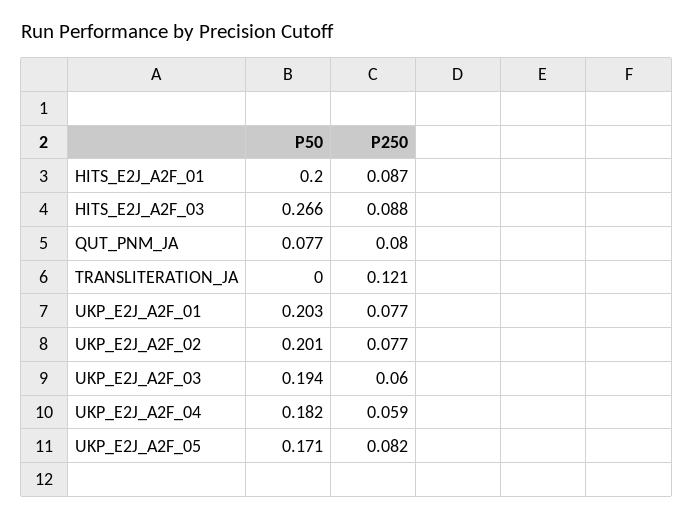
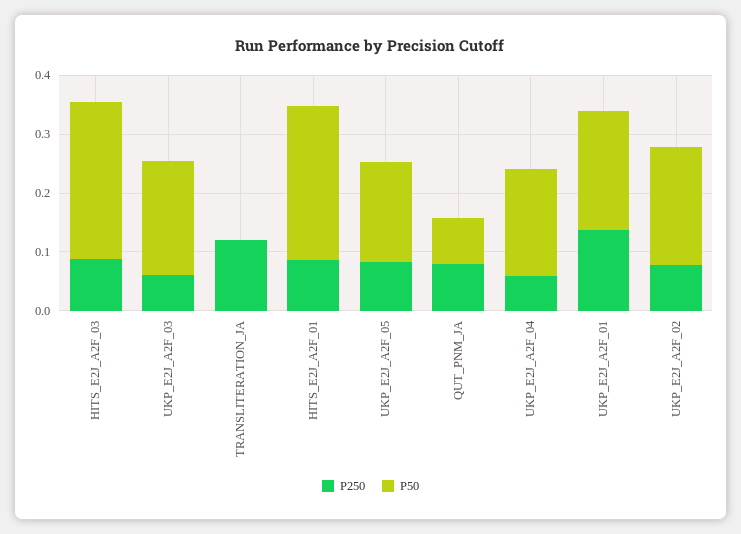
P50, HITS_E2J_A2F_01: 0.2 -> 0.26
P250, UKP_E2J_A2F_01: 0.077 -> 0.14

